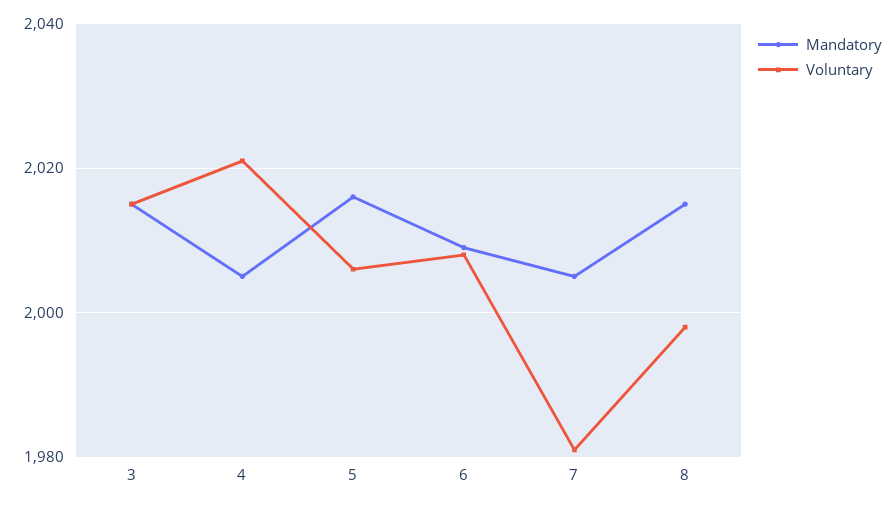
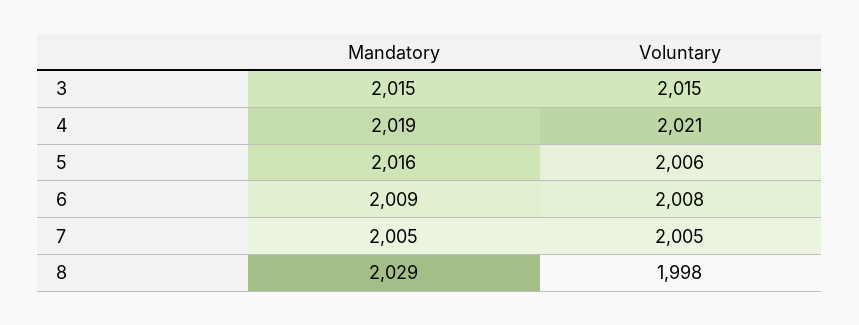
Mandatory, 4: 2005 -> 2019
Voluntary, 7: 1980 -> 2005
Mandatory, 8: 2015 -> 2029

